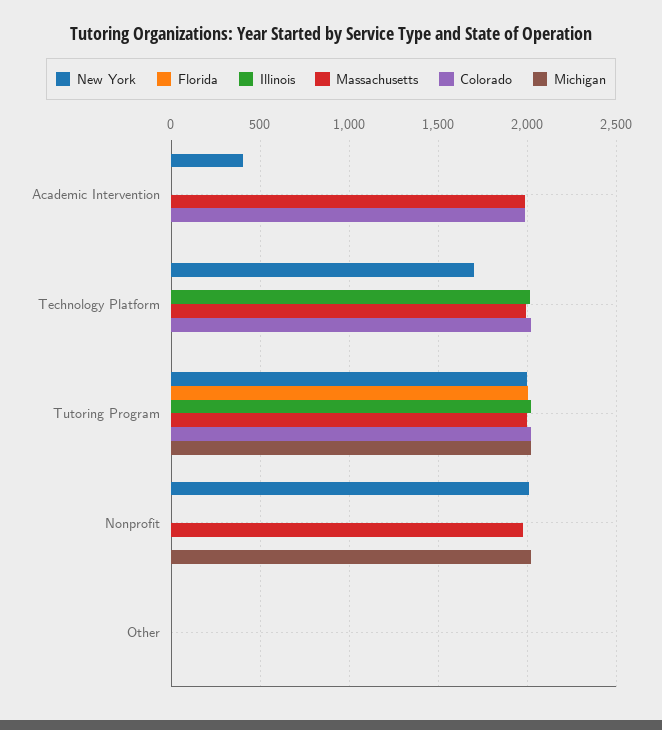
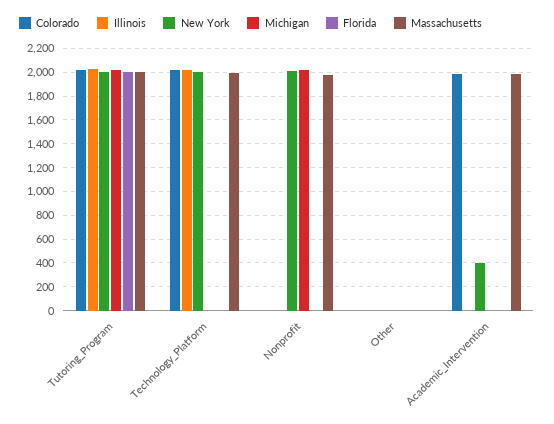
New York, Technology Platform: 1700 -> 2000

